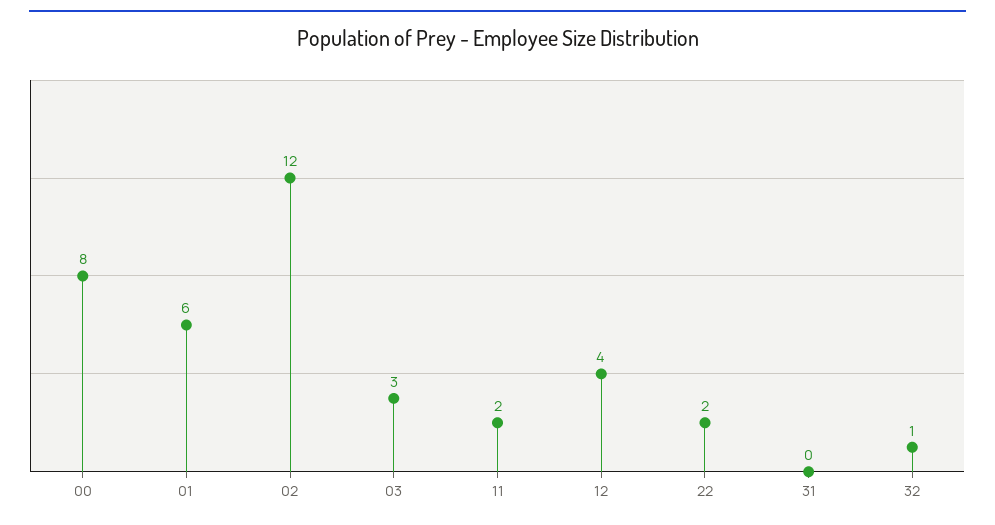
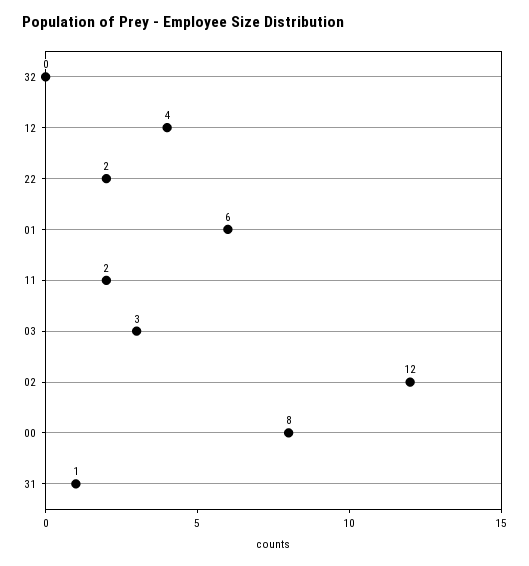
31: 0 -> 1
32: 1 -> 0

